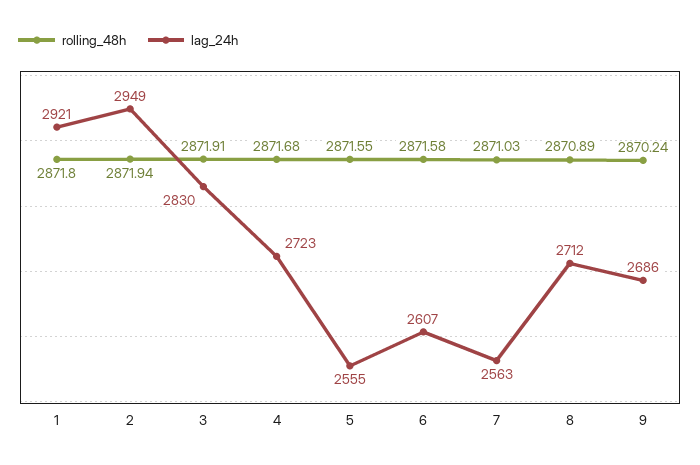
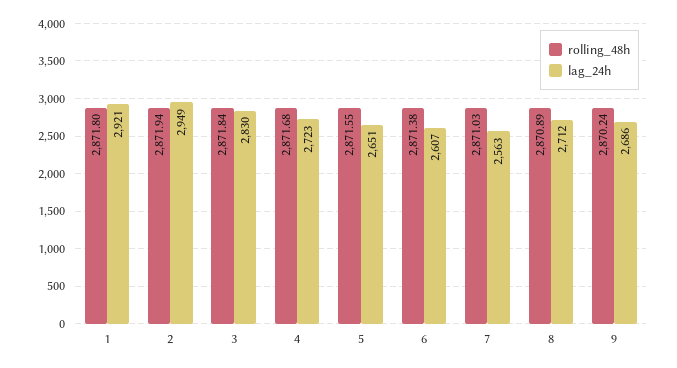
rolling_48h, 3: 2871.91 -> 2871.84
lag_24h, 5: 2555 -> 2651
rolling_48h, 6: 2871.58 -> 2871.38

